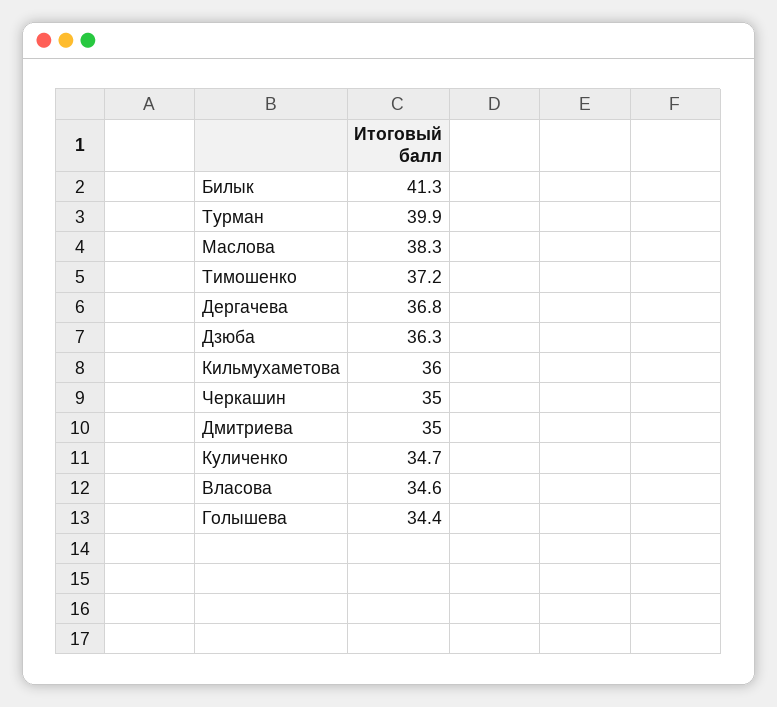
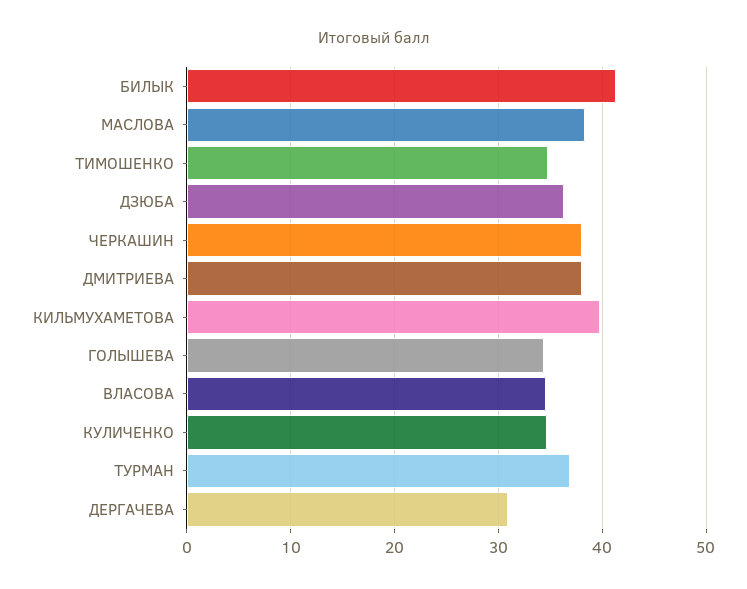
Турман: 39.9 -> 37
Тимошенко: 37.2 -> 35
Дергачева: 36.8 -> 31
Кильмухаметова: 36 -> 40
Черкашин: 35 -> 38
Дмитриева: 35 -> 38

